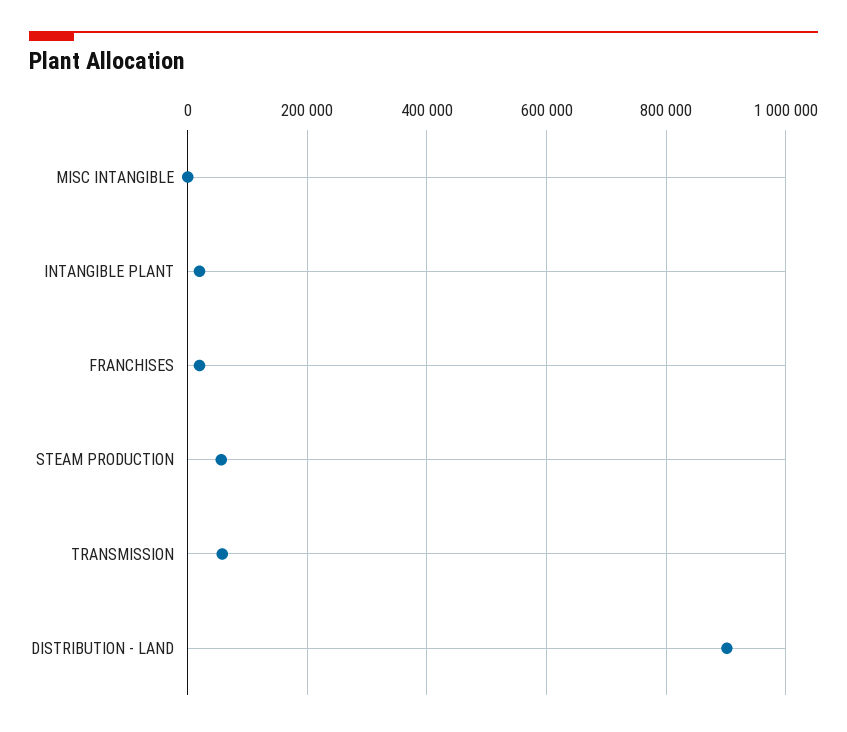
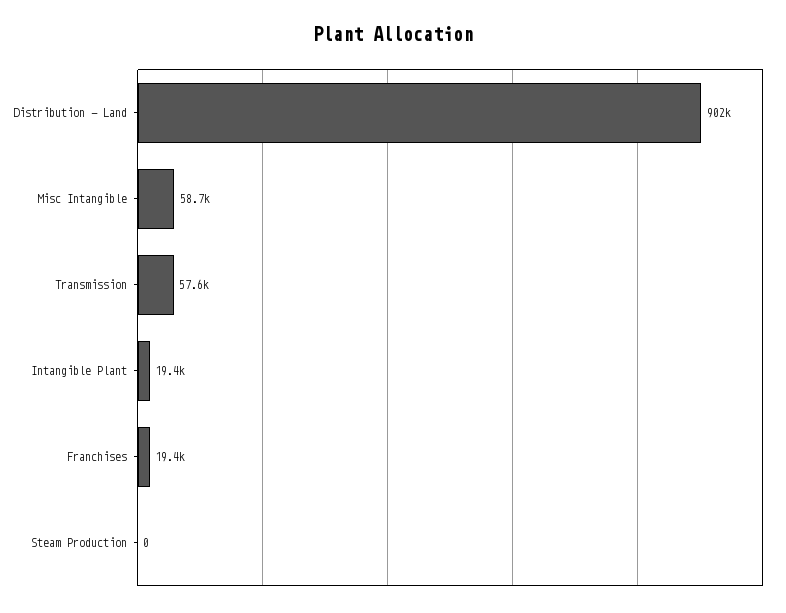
MISC INTANGIBLE: 0 -> 58700
STEAM PRODUCTION: 60000 -> 0

